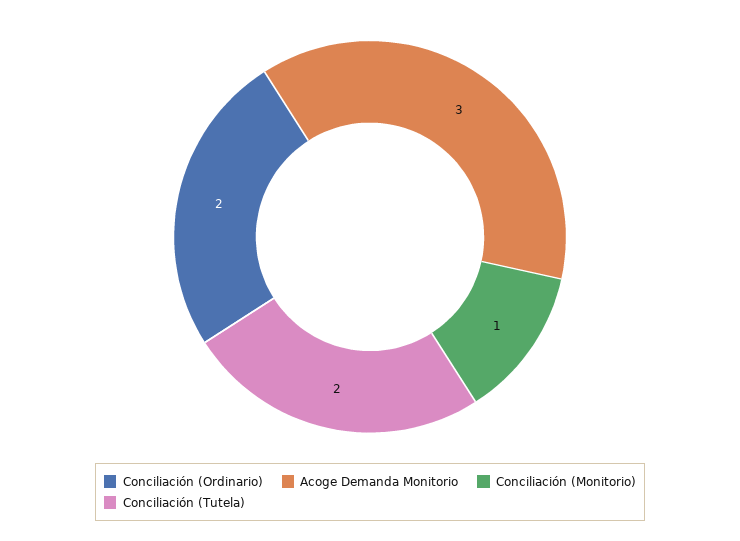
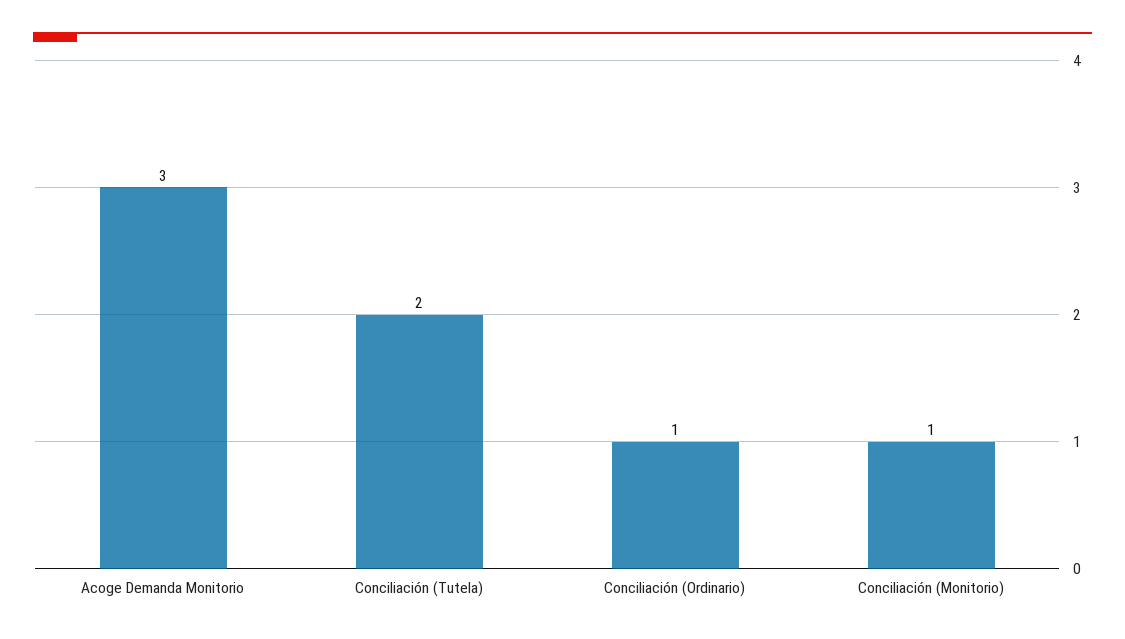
Conciliación (Ordinario): 2 -> 1

